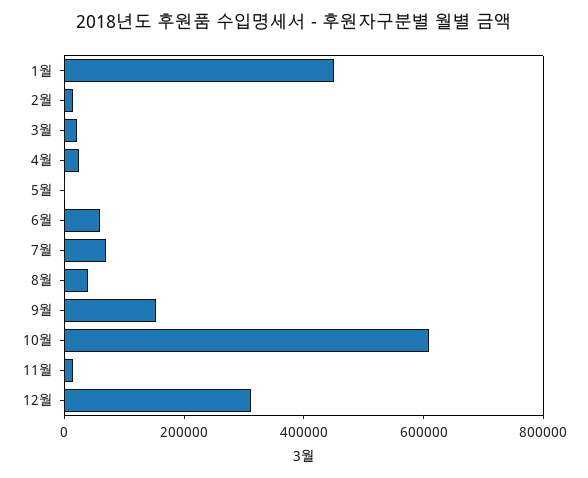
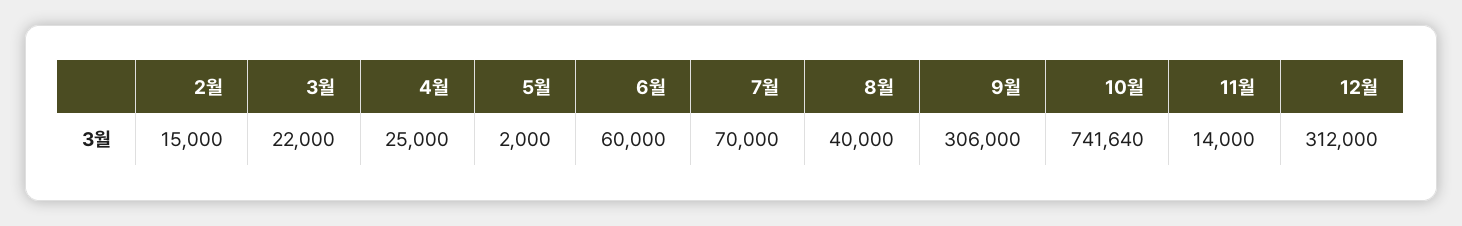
1월: 450000 -> none
9월: 150000 -> 306000
10월: 600000 -> 741640

